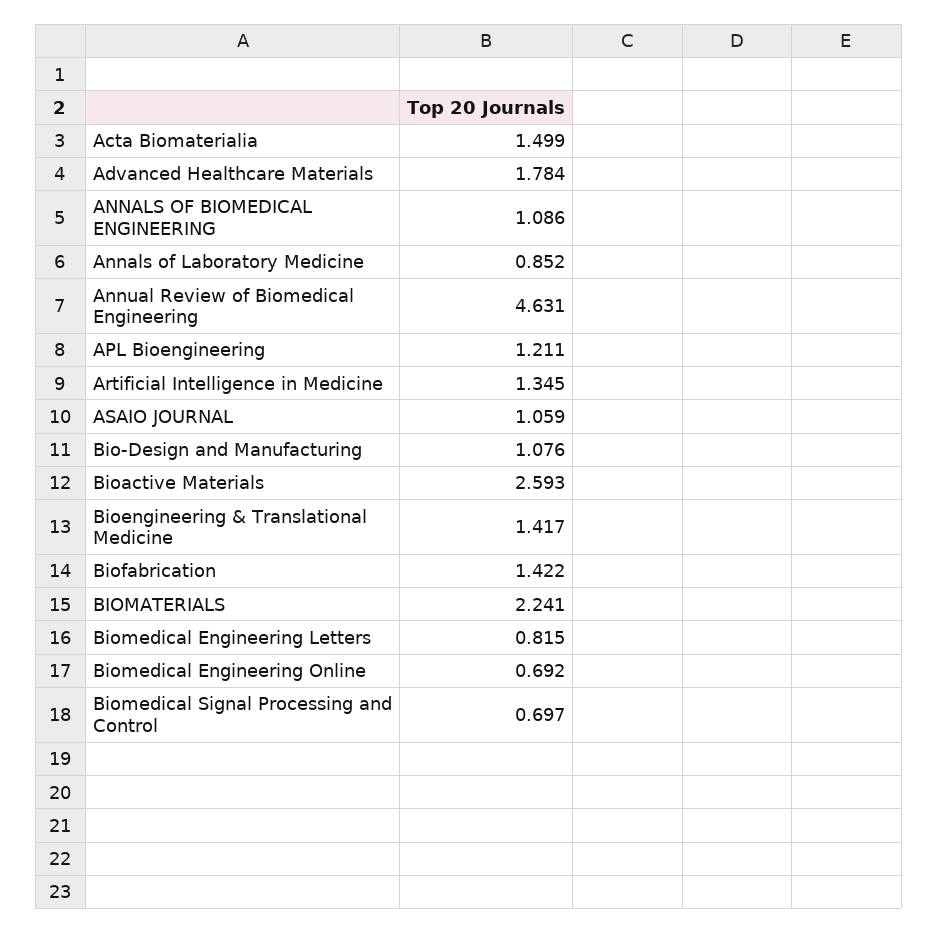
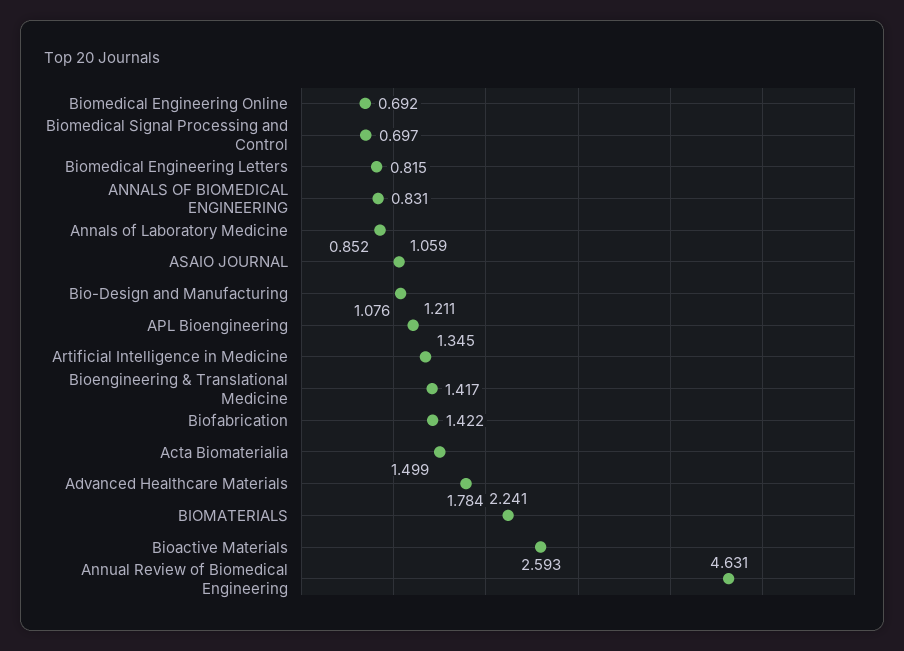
ANNALS OF BIOMEDICAL ENGINEERING: 1.086 -> 0.831

